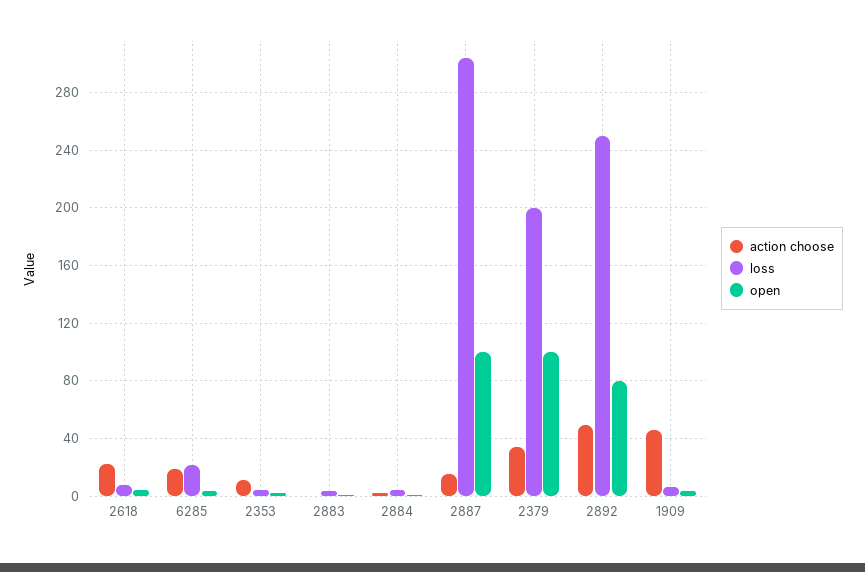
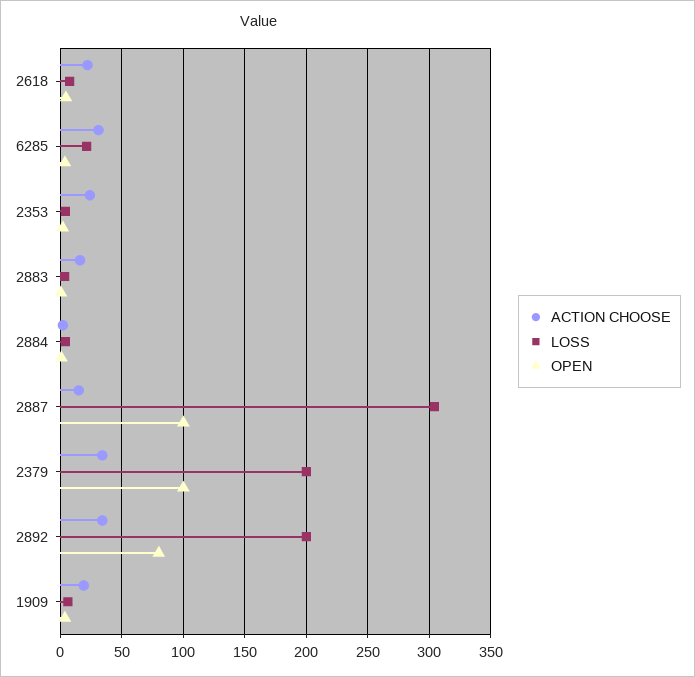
action choose, 6285: 20 -> 30
action choose, 2353: 10 -> 25
action choose, 2883: 0 -> 15
action choose, 2892: 50 -> 35
loss, 2892: 250 -> 200
action choose, 1909: 45 -> 20

